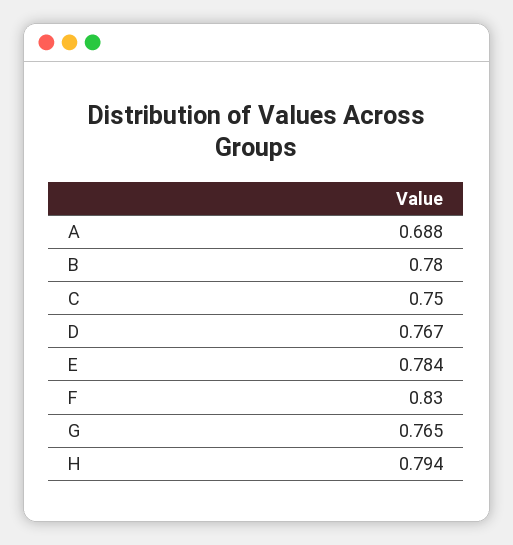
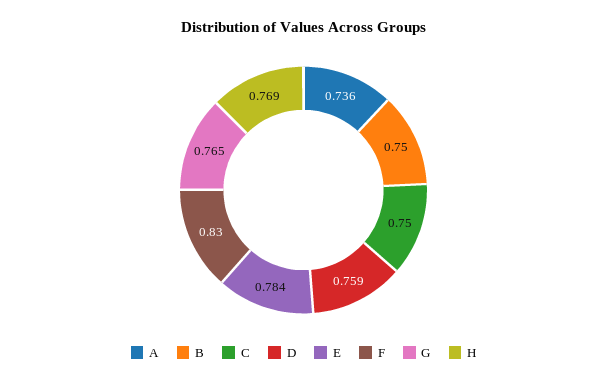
A: 0.688 -> 0.736
B: 0.78 -> 0.75
D: 0.767 -> 0.759
H: 0.794 -> 0.769

